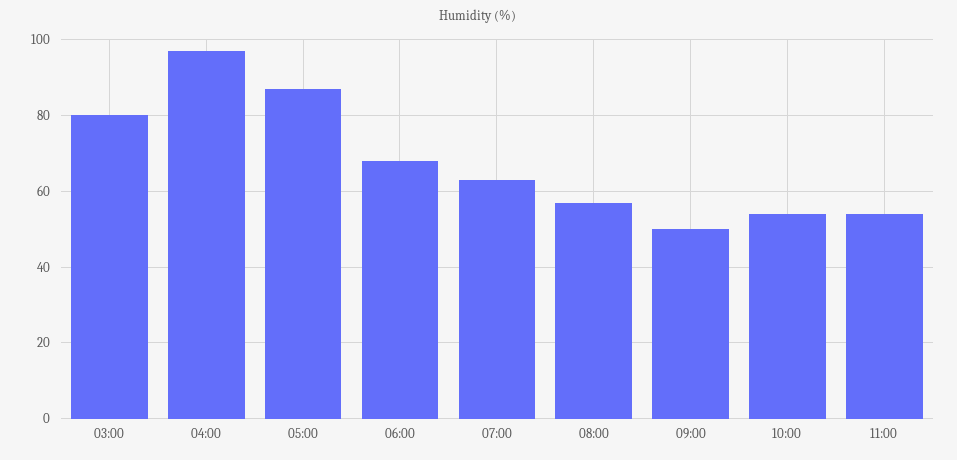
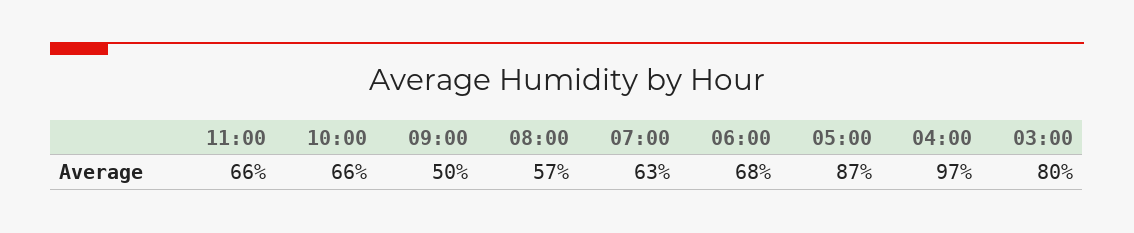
10:00: 55 -> 66
11:00: 55 -> 66

